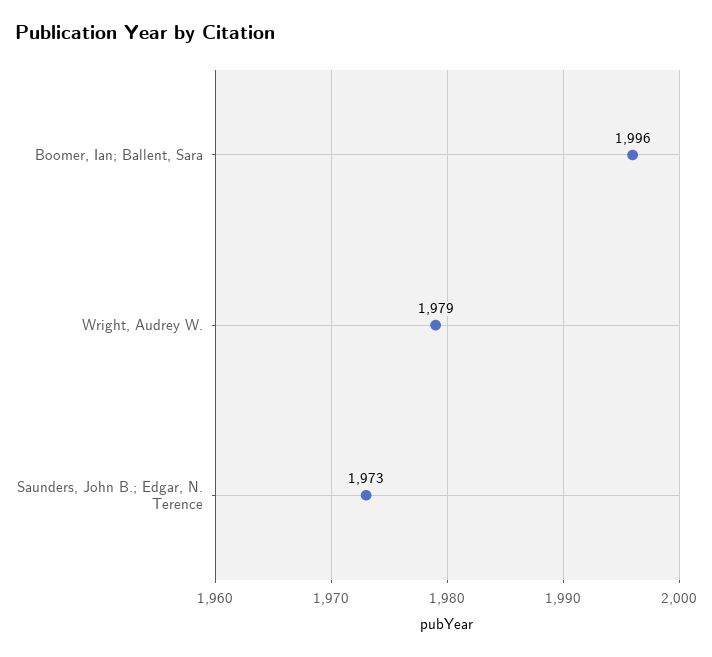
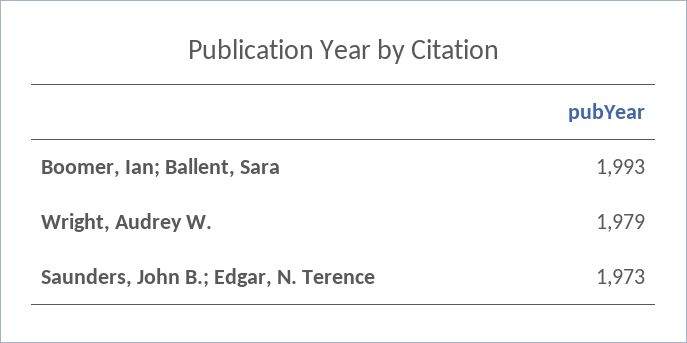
Boomer, Ian; Ballent, Sara: 1996 -> 1993

